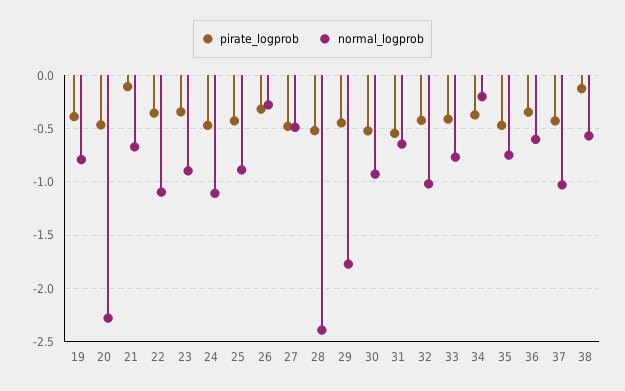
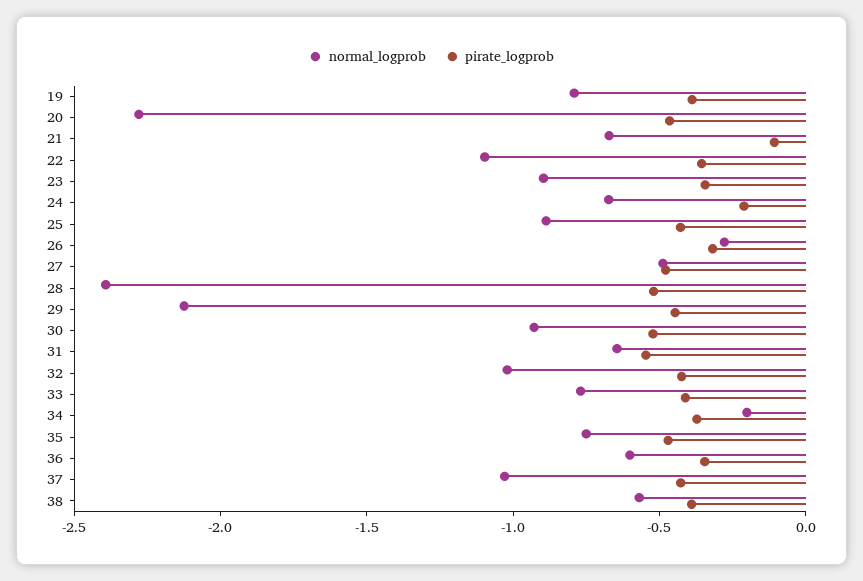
pirate_logprob, 24: -0.5 -> -0.2
normal_logprob, 24: -1.1 -> -0.7
normal_logprob, 29: -1.8 -> -2.1
pirate_logprob, 38: -0.1 -> -0.4

